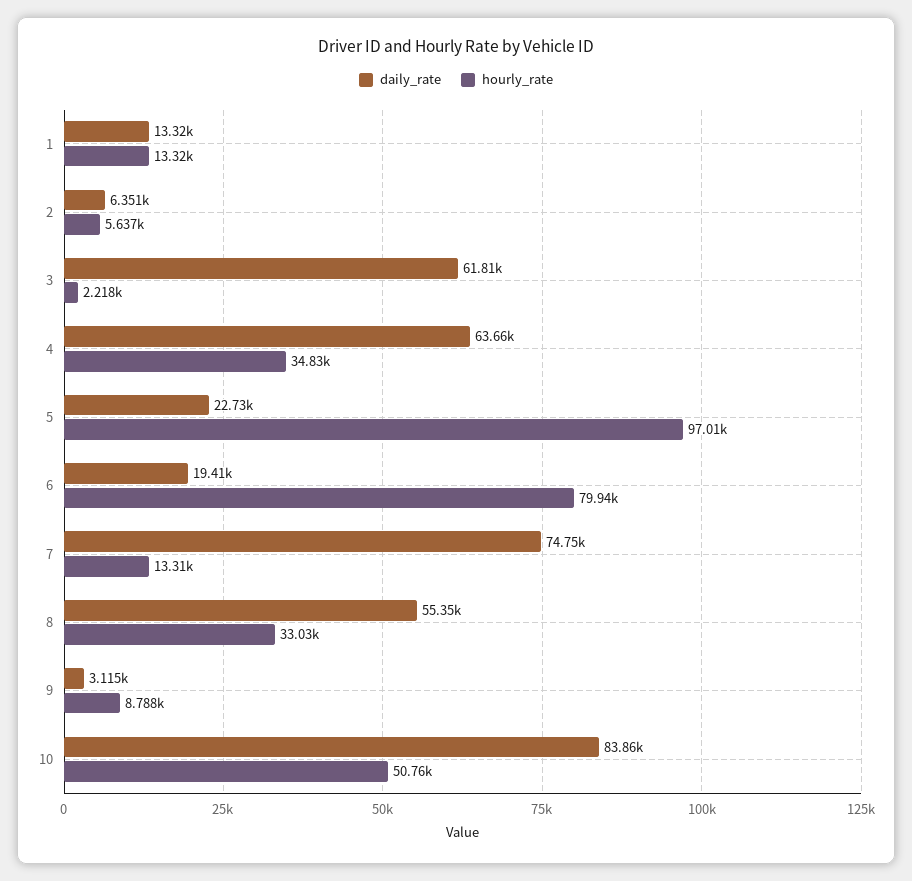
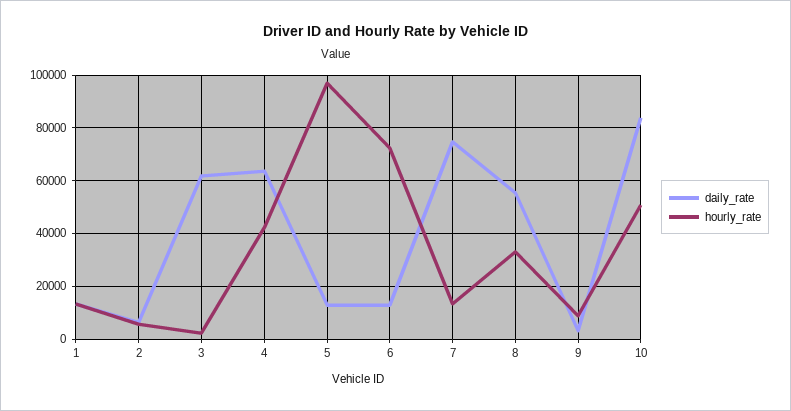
hourly_rate, 4: 34830 -> 42500
daily_rate, 5: 22730 -> 12500
daily_rate, 6: 19410 -> 12500
hourly_rate, 6: 79940 -> 72500

